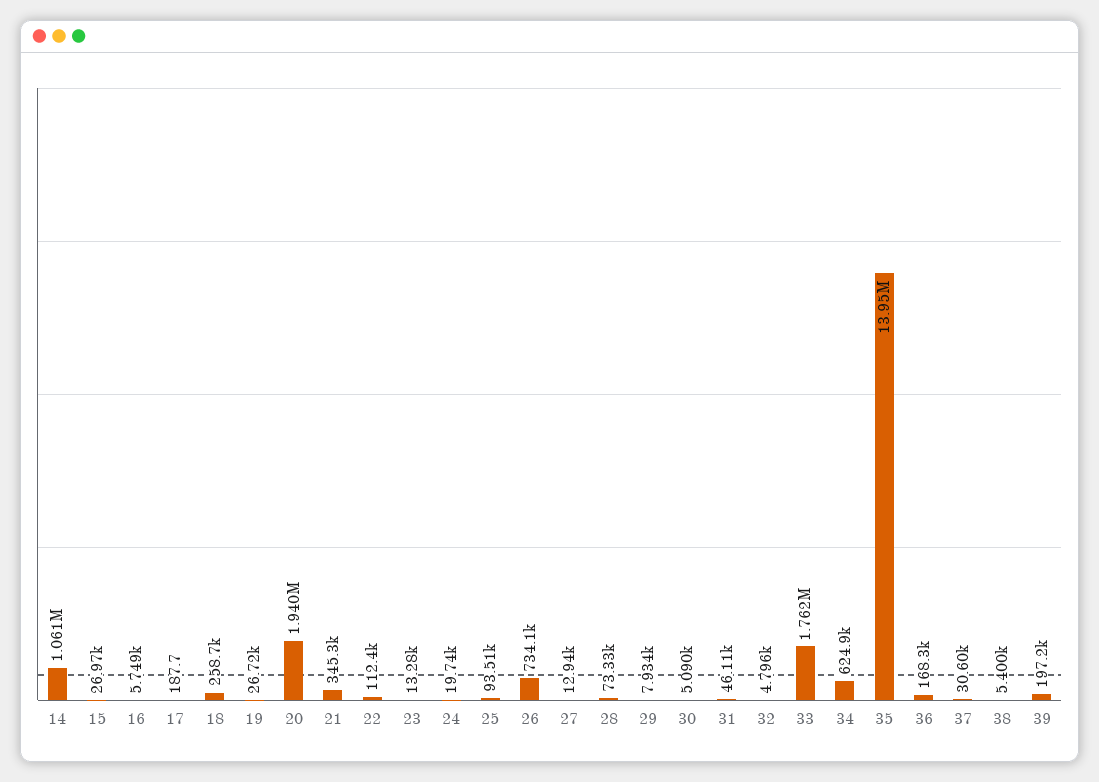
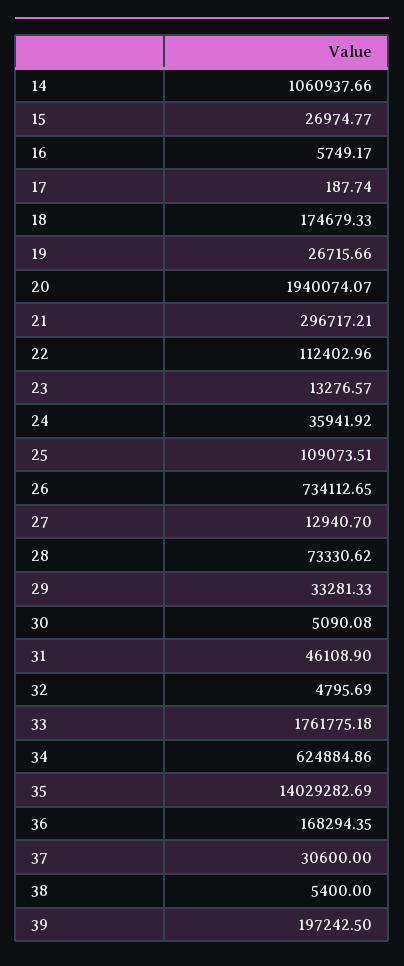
18: 258700 -> 174679.33
21: 345300 -> 296717.21
24: 19740 -> 35941.92
25: 93510 -> 109073.51
29: 7934 -> 33281.33
35: 13950000 -> 14029282.69

